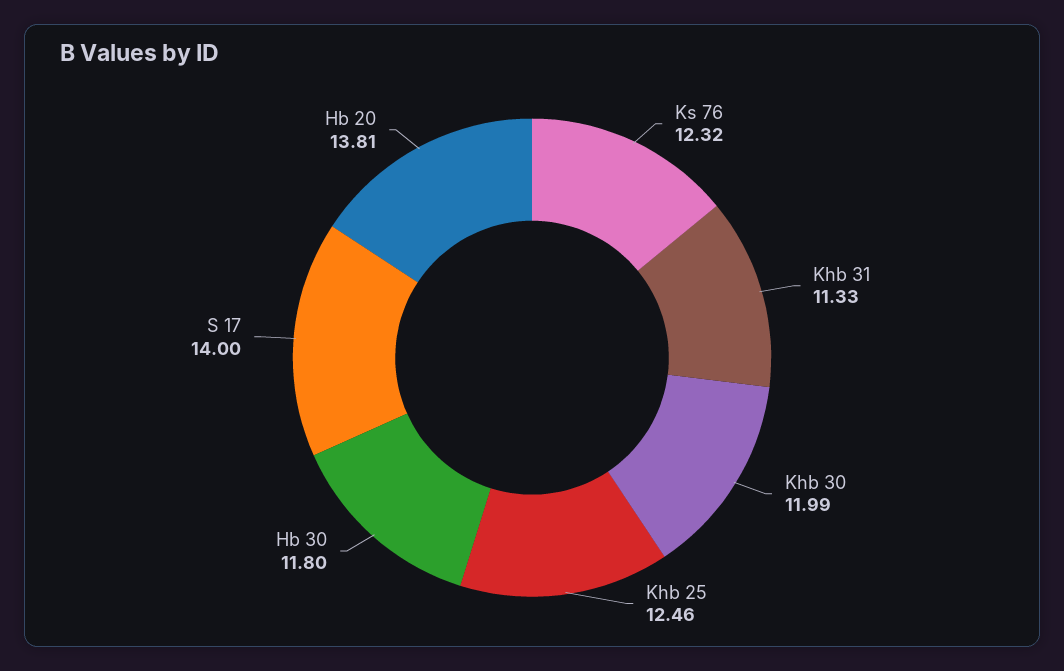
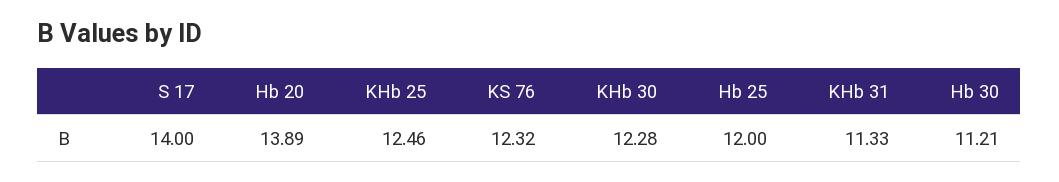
Khb 30: 11.99 -> 12.28
Hb 30: 11.8 -> 11.21
Hb 20: 13.81 -> 13.89
Hb 25: none -> 12

